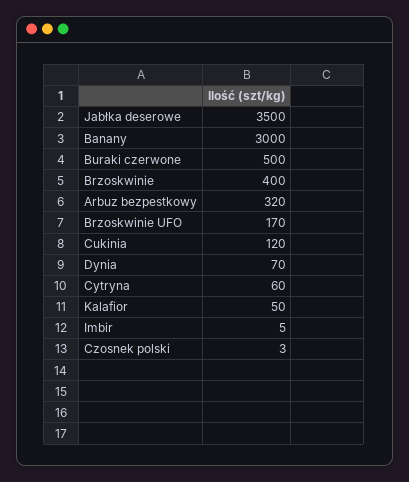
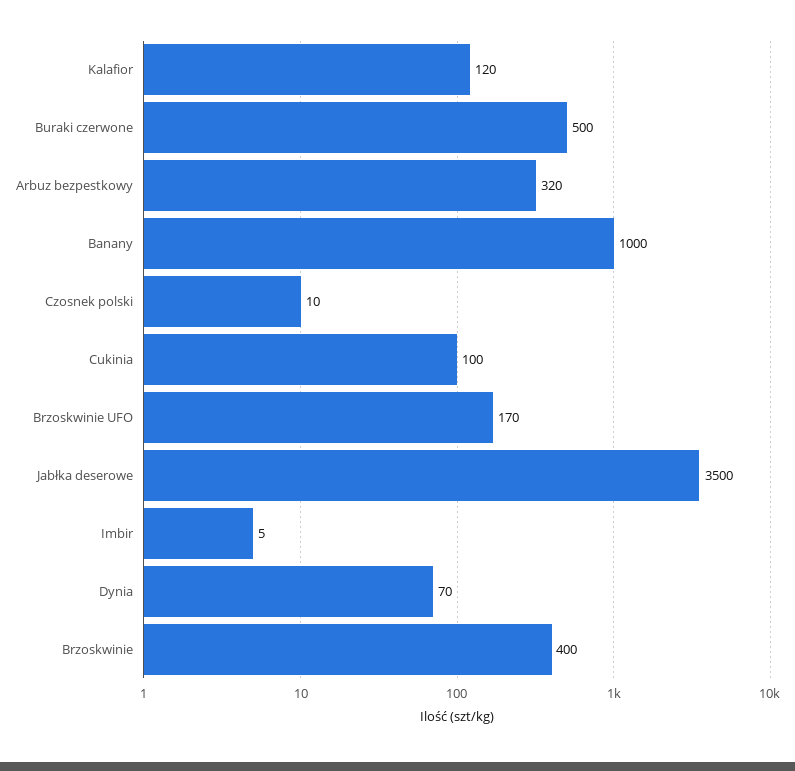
Banany: 3000 -> 1000
Cukinia: 120 -> 100
Cytryna: 60 -> none
Kalafior: 50 -> 120
Czosnek polski: 3 -> 10

